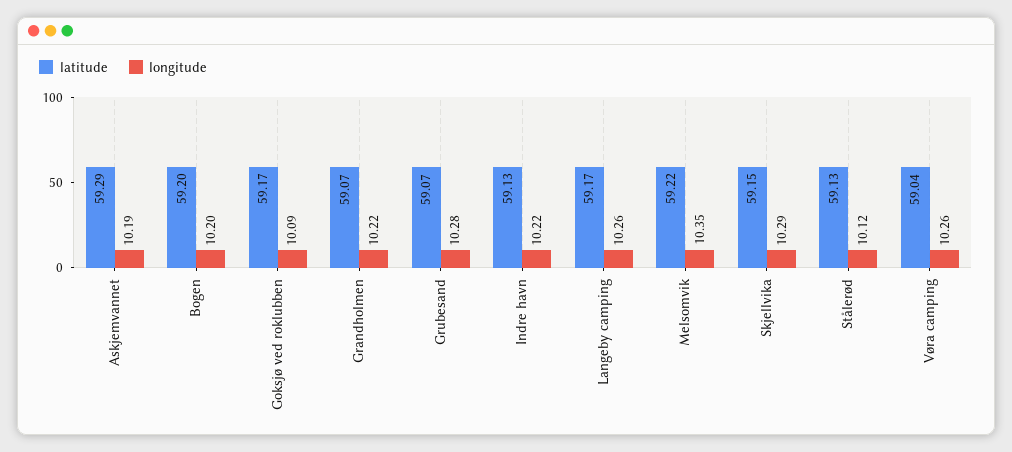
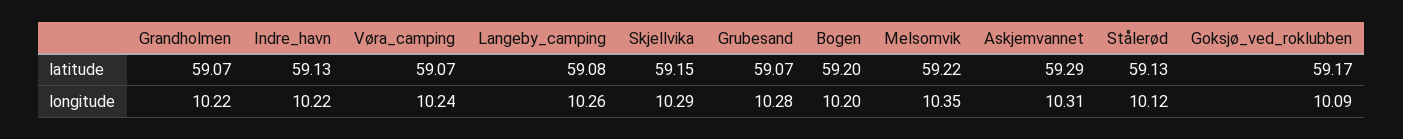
longitude, Askjemvannet: 10.19 -> 10.31
latitude, Langeby camping: 59.17 -> 59.08
latitude, Vøra camping: 59.04 -> 59.07
longitude, Vøra camping: 10.26 -> 10.24

